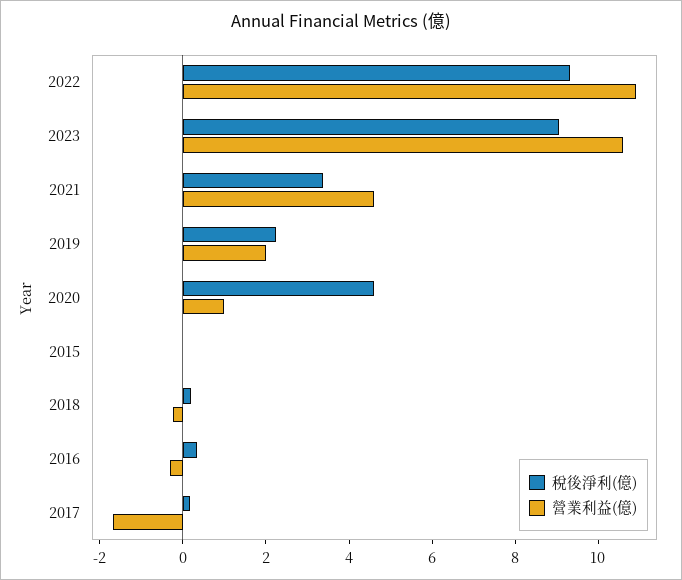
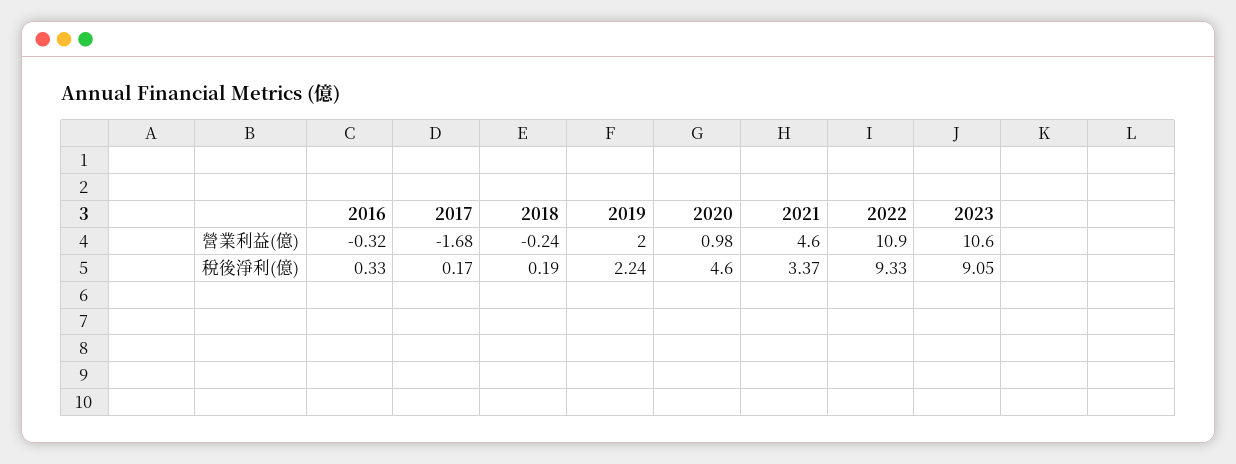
稅後淨利(億), 2015: 0 -> none
營業利益(億), 2015: 0 -> none

